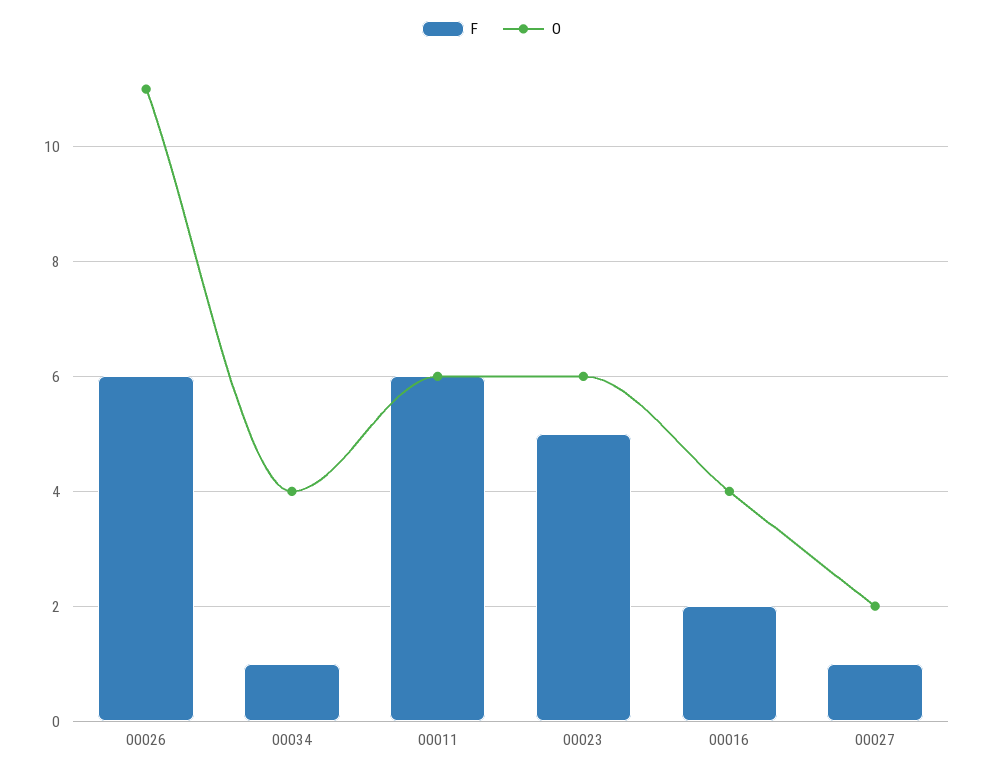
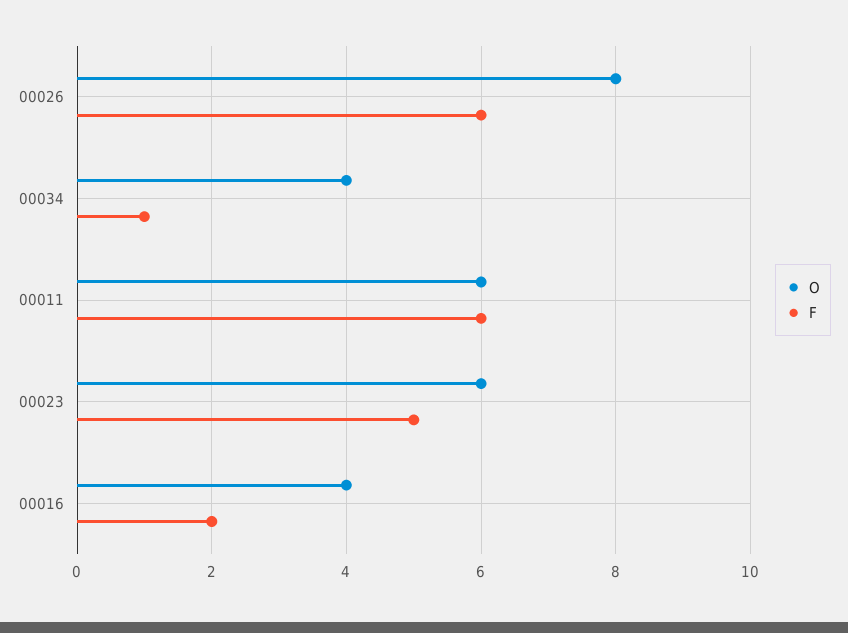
O, 00026: 11 -> 8
F, 00027: 1 -> none
O, 00027: 2 -> none

